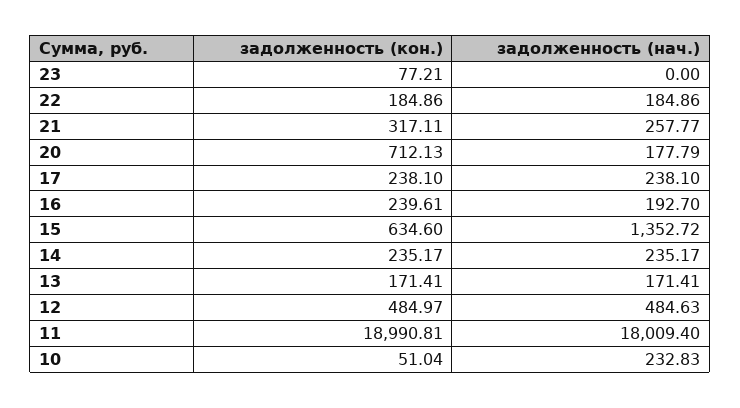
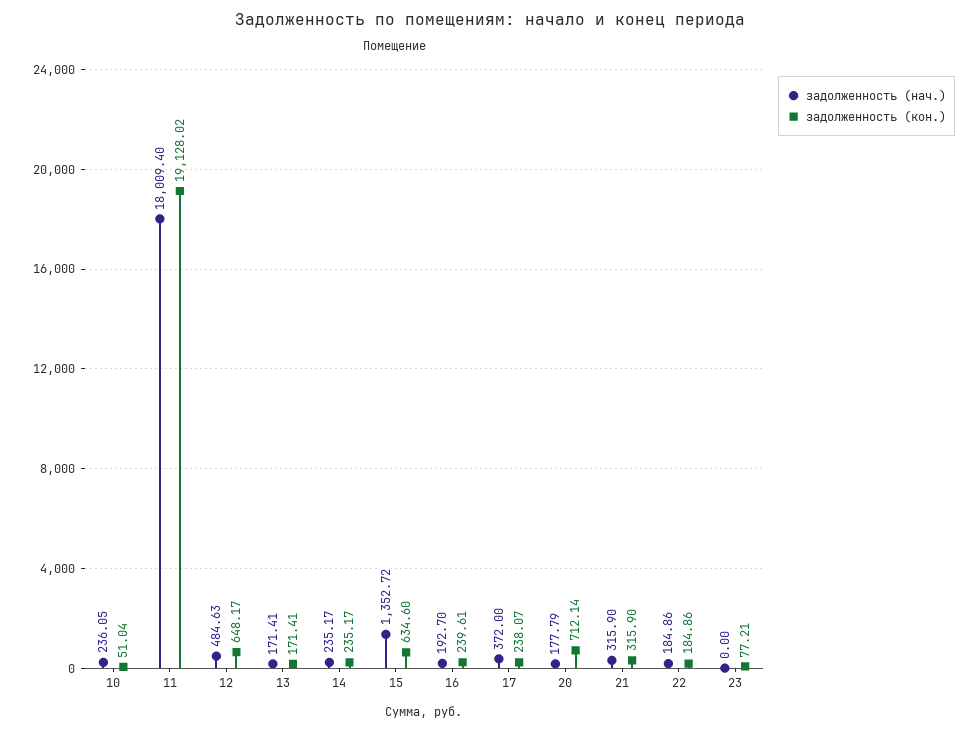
задолженность (кон.), 21: 317.11 -> 315.9
задолженность (нач.), 21: 257.77 -> 315.9
задолженность (кон.), 20: 712.13 -> 712.14
задолженность (кон.), 17: 238.1 -> 238.07
задолженность (нач.), 17: 238.1 -> 372
задолженность (кон.), 12: 484.97 -> 648.17
задолженность (кон.), 11: 18990.81 -> 19128.02
задолженность (нач.), 10: 232.83 -> 236.05

